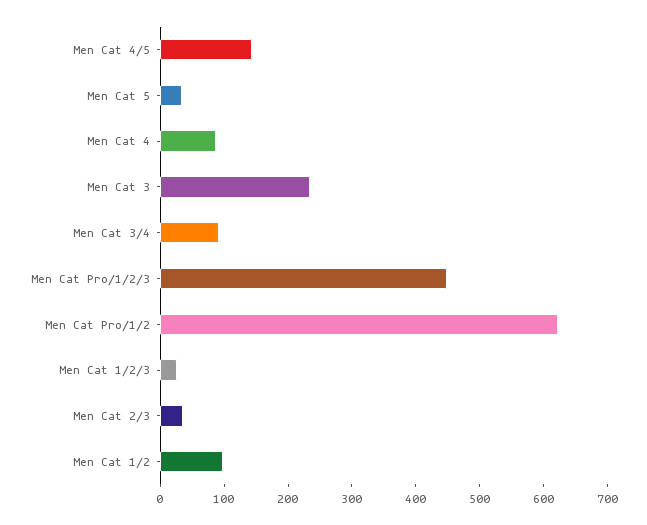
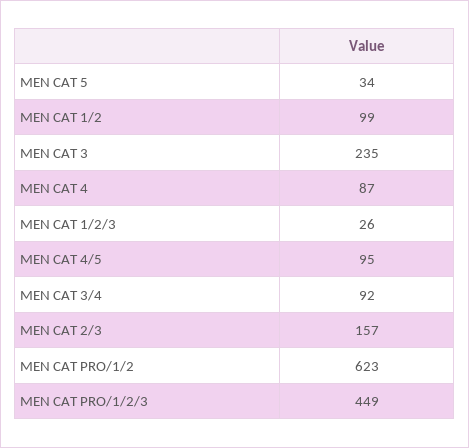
Men Cat 4/5: 140 -> 95
Men Cat 2/3: 40 -> 157

